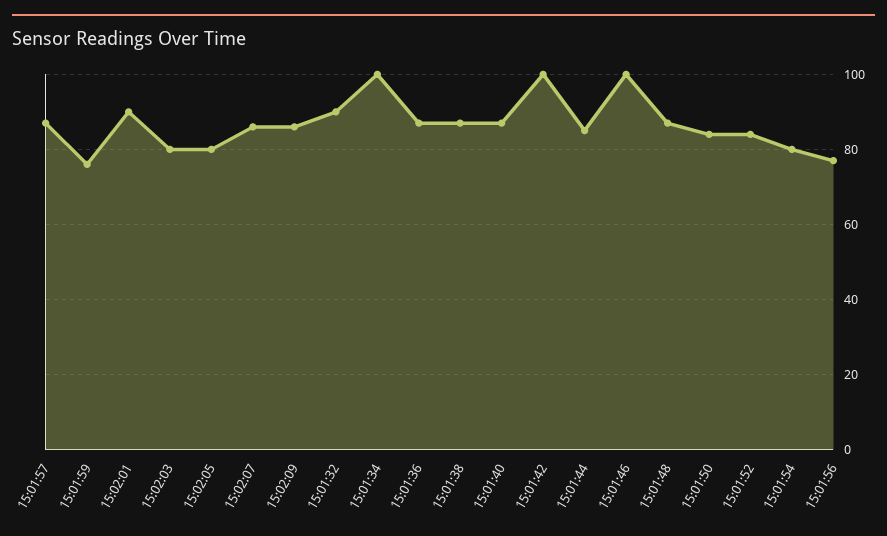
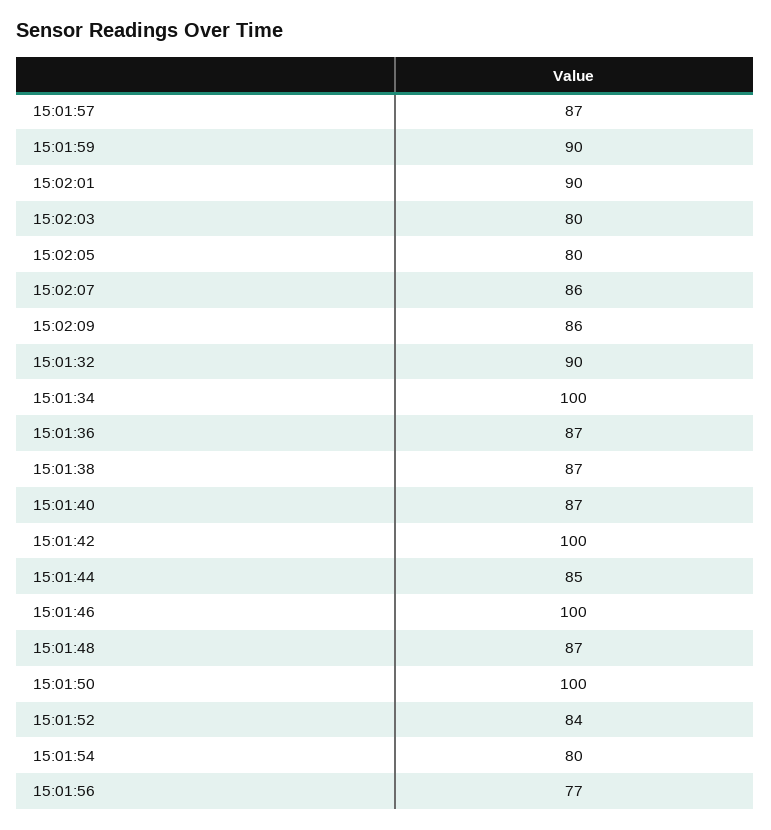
15:01:59: 75 -> 90
15:01:50: 85 -> 100

